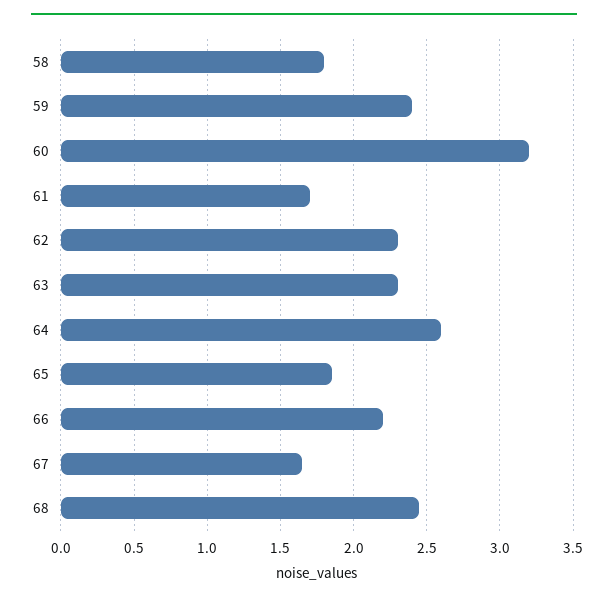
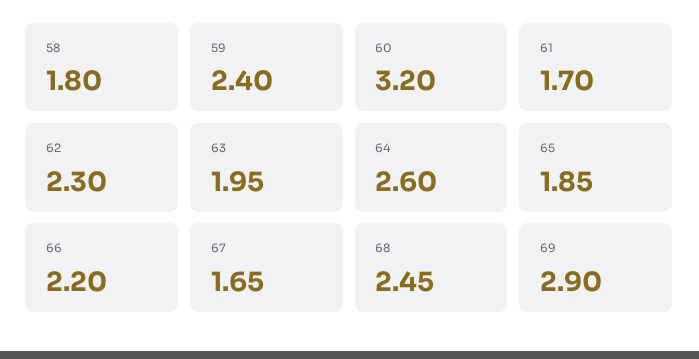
63: 2.3 -> 1.95
69: none -> 2.9

